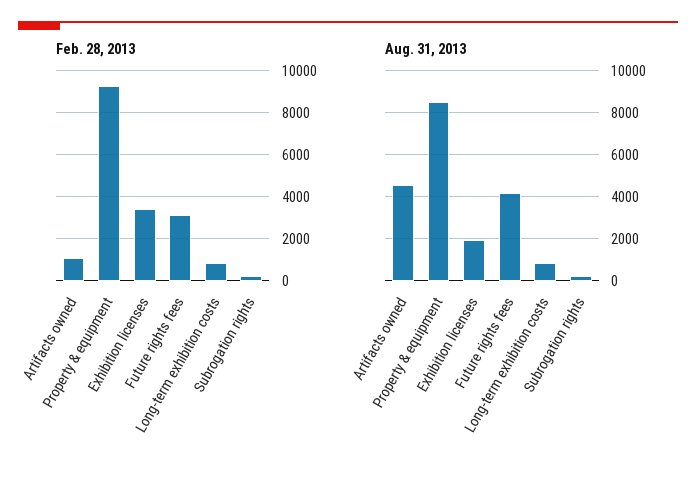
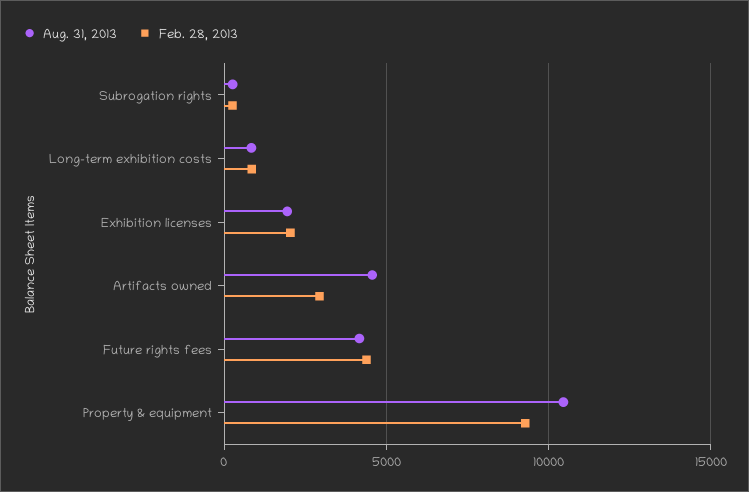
Feb. 28, 2013, Artifacts owned: 1000 -> 3000
Feb. 28, 2013, Exhibition licenses: 3500 -> 2000
Feb. 28, 2013, Future rights fees: 3000 -> 4500
Aug. 31, 2013, Property & equipment: 8500 -> 10500

